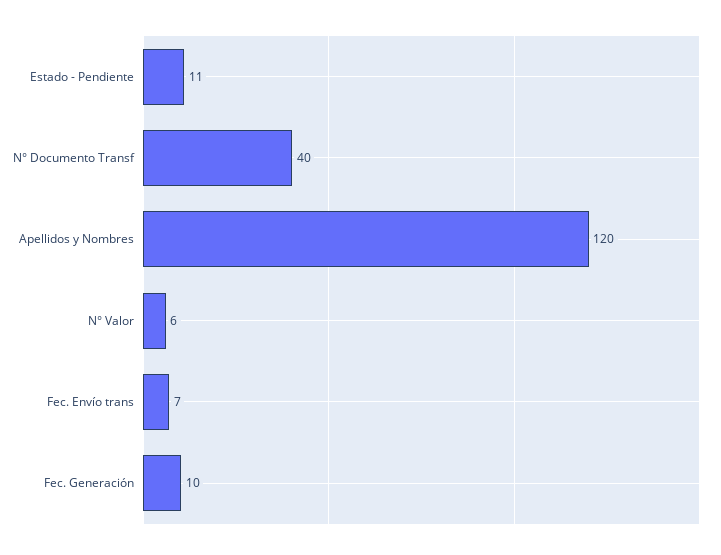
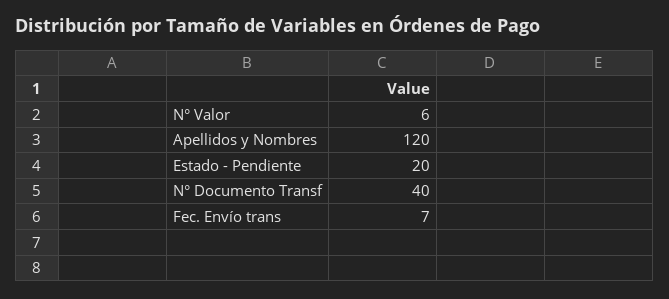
Estado - Pendiente: 11 -> 20
Fec. Generación: 10 -> none

